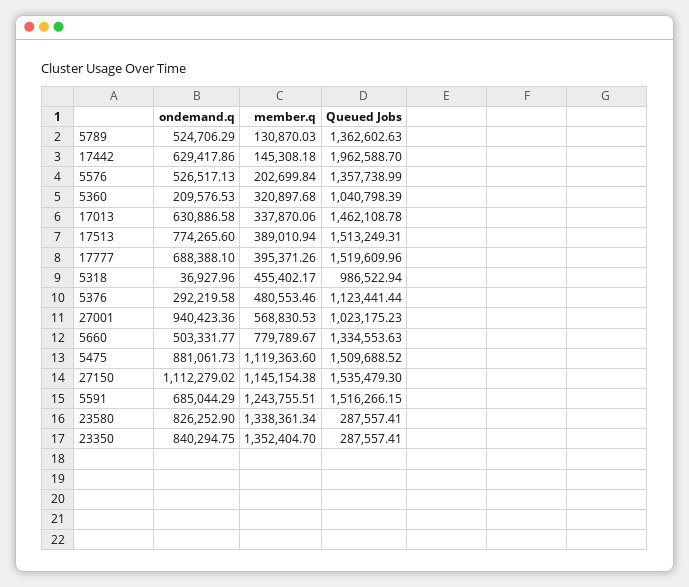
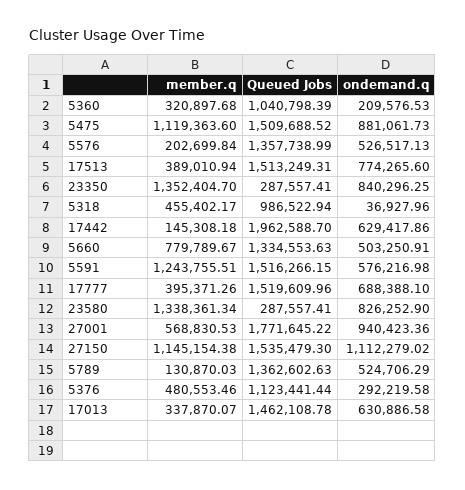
member.q, 17013: 337870.06 -> 337870.07
Queued Jobs, 27001: 1023175.23 -> 1771645.22
ondemand.q, 5660: 503331.77 -> 503250.91
ondemand.q, 5591: 685044.29 -> 576216.98
ondemand.q, 23350: 840294.75 -> 840296.25

